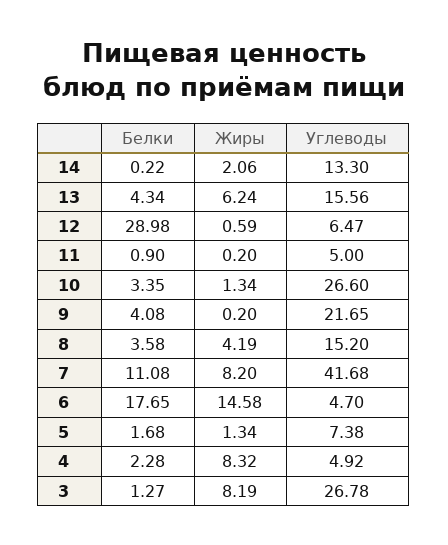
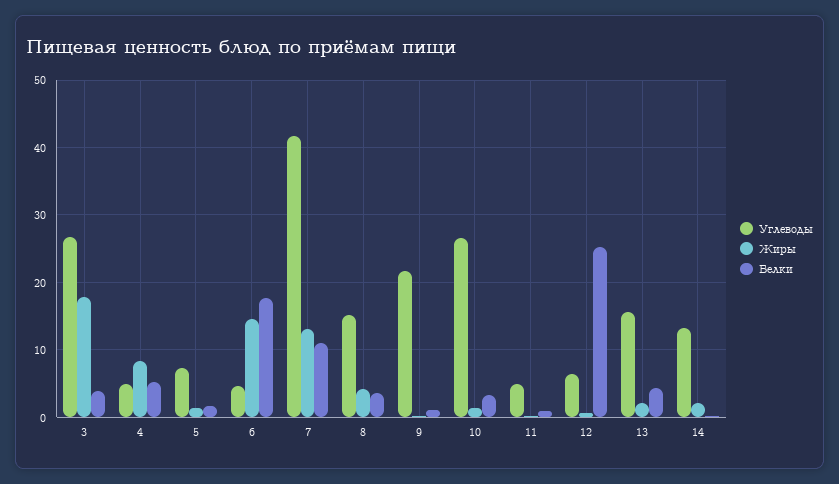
Жиры, 13: 6.24 -> 2
Белки, 12: 28.98 -> 25
Белки, 9: 4.08 -> 1
Жиры, 7: 8.2 -> 13
Белки, 4: 2.28 -> 5
Белки, 3: 1.27 -> 4
Жиры, 3: 8.19 -> 18

